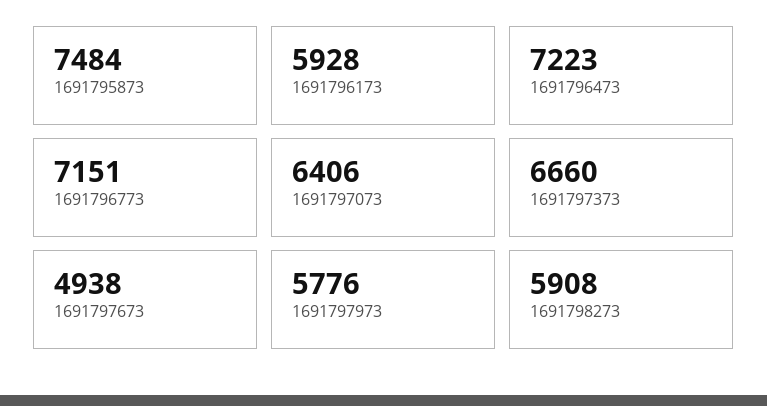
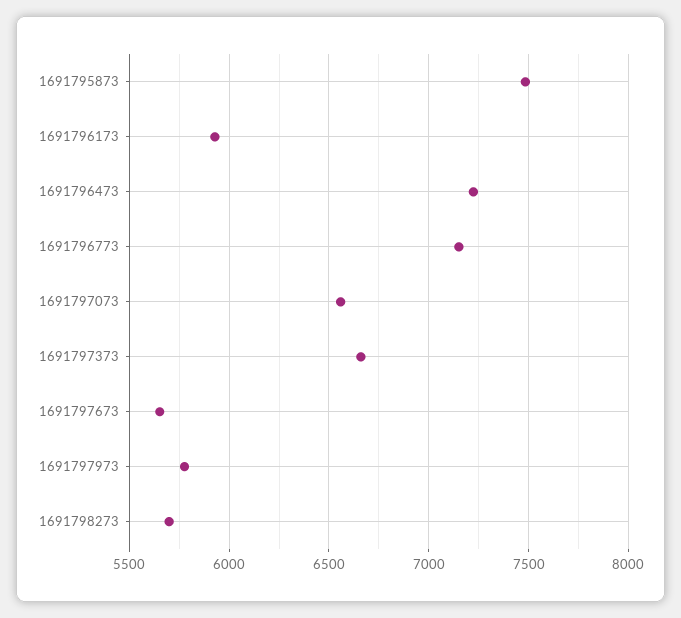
1691797073: 6406 -> 6550
1691797673: 4938 -> 5650
1691798273: 5908 -> 5700

